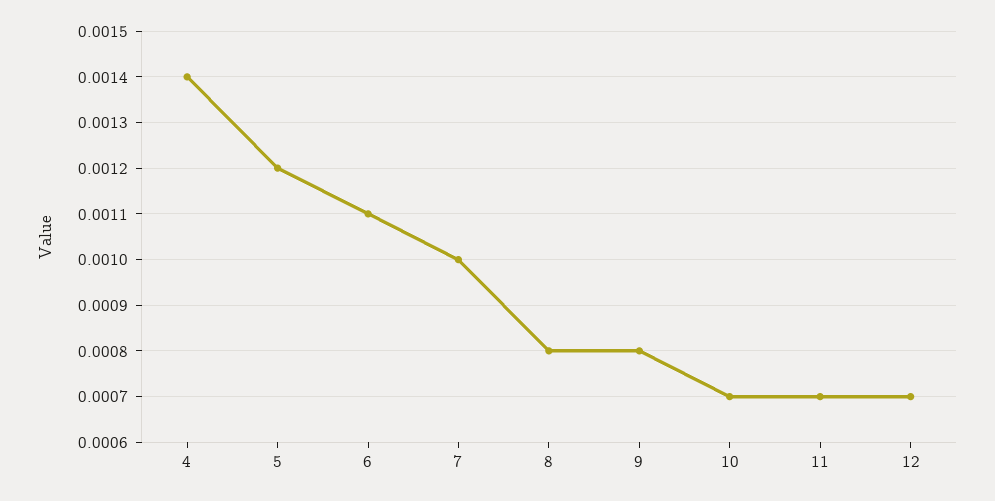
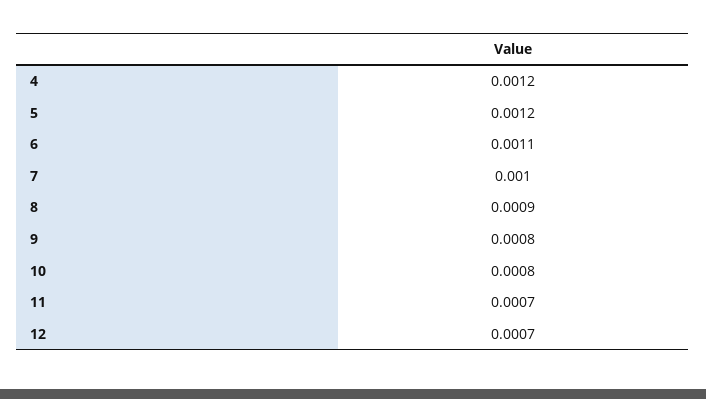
4: 0.0014 -> 0.0012
8: 0.0008 -> 0.0009
10: 0.0007 -> 0.0008

